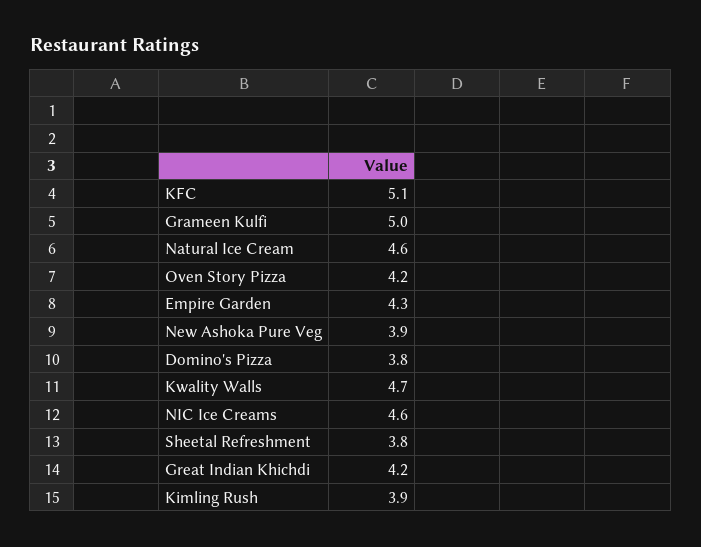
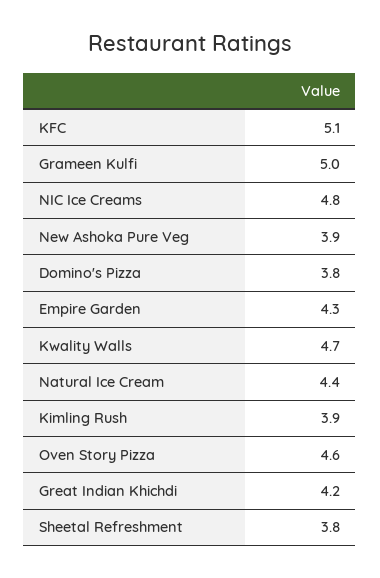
Natural Ice Cream: 4.6 -> 4.4
Oven Story Pizza: 4.2 -> 4.6
NIC Ice Creams: 4.6 -> 4.8

